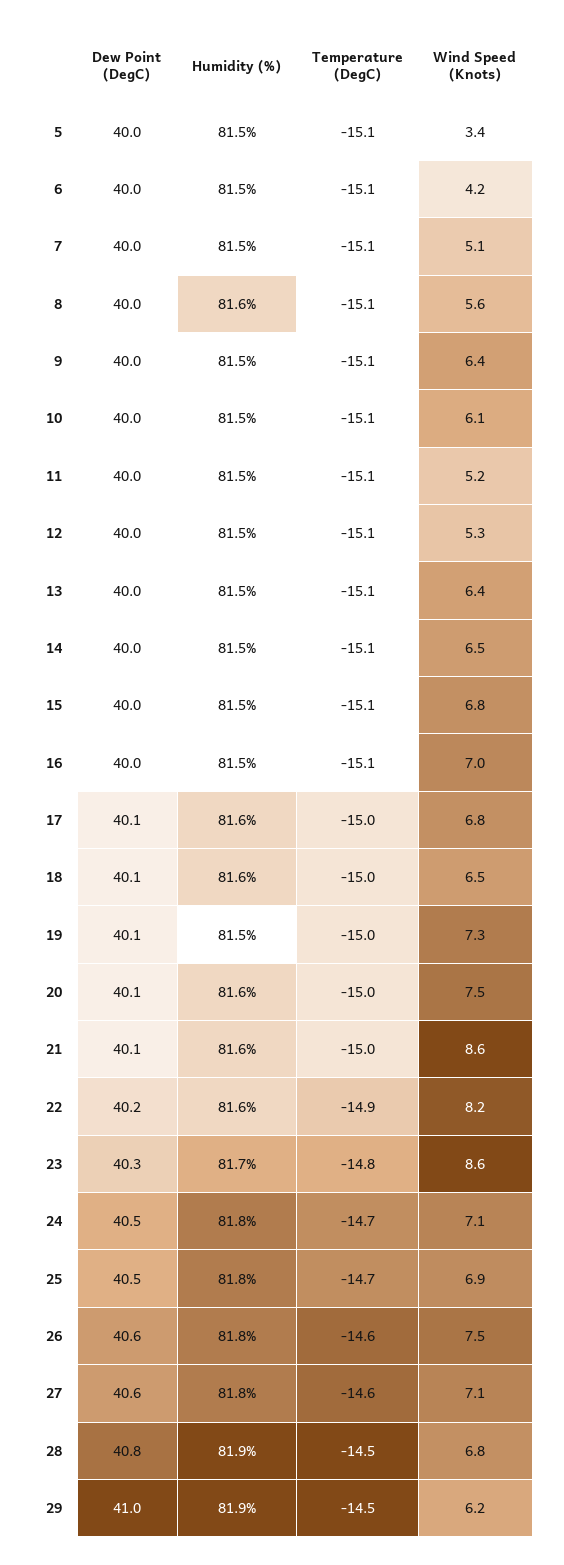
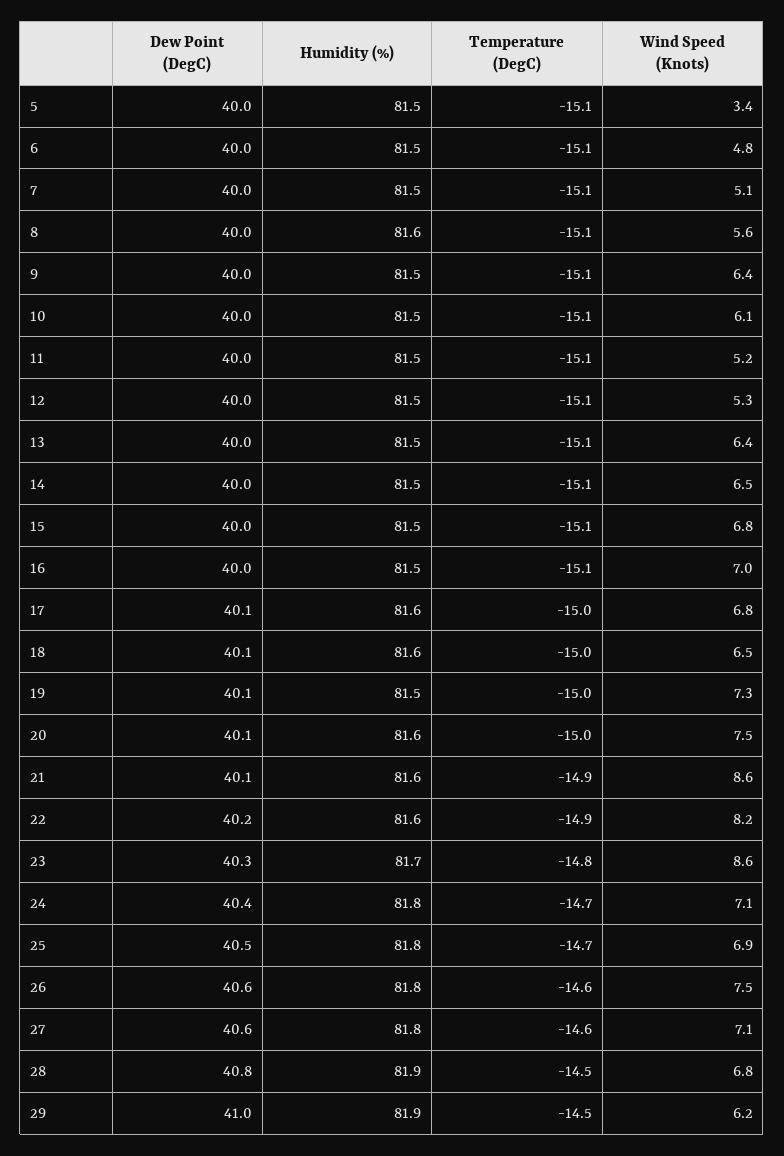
Wind Speed (Knots), 6: 4.2 -> 4.8
Temperature (DegC), 21: -15 -> -14.9
Dew Point (DegC), 24: 40.5 -> 40.4

